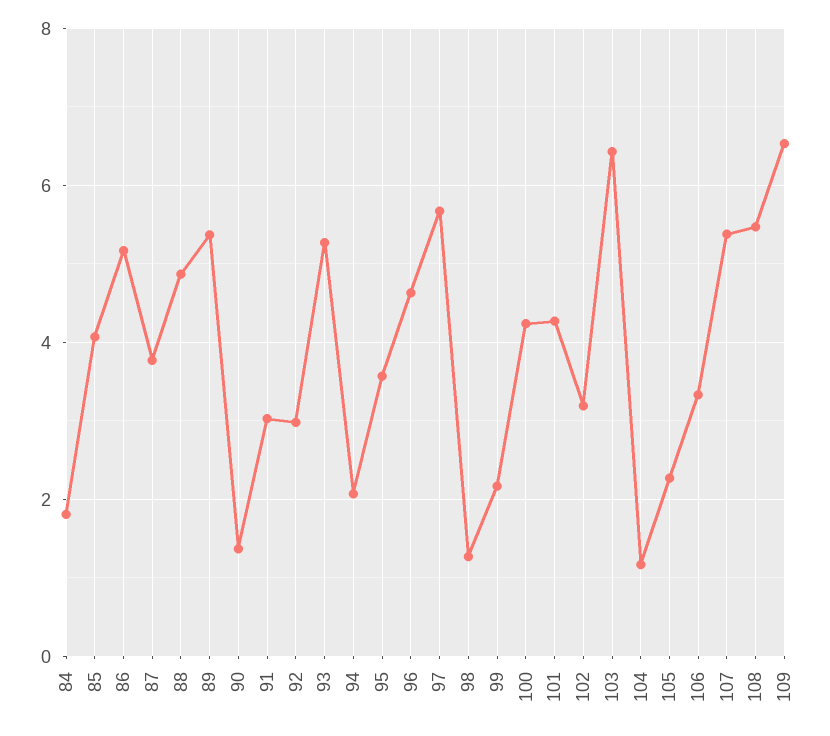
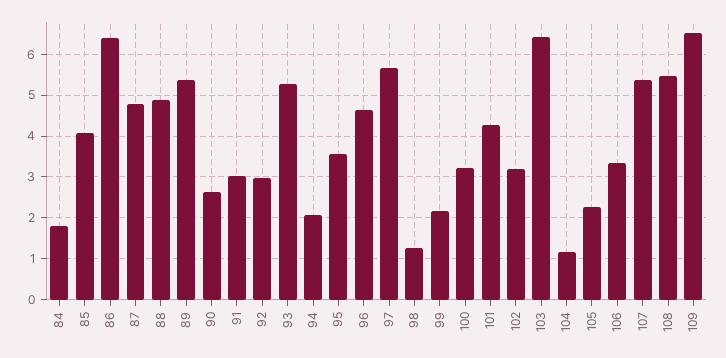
86: 5.2 -> 6.4
87: 3.8 -> 4.8
90: 1.4 -> 2.6
100: 4.2 -> 3.2

